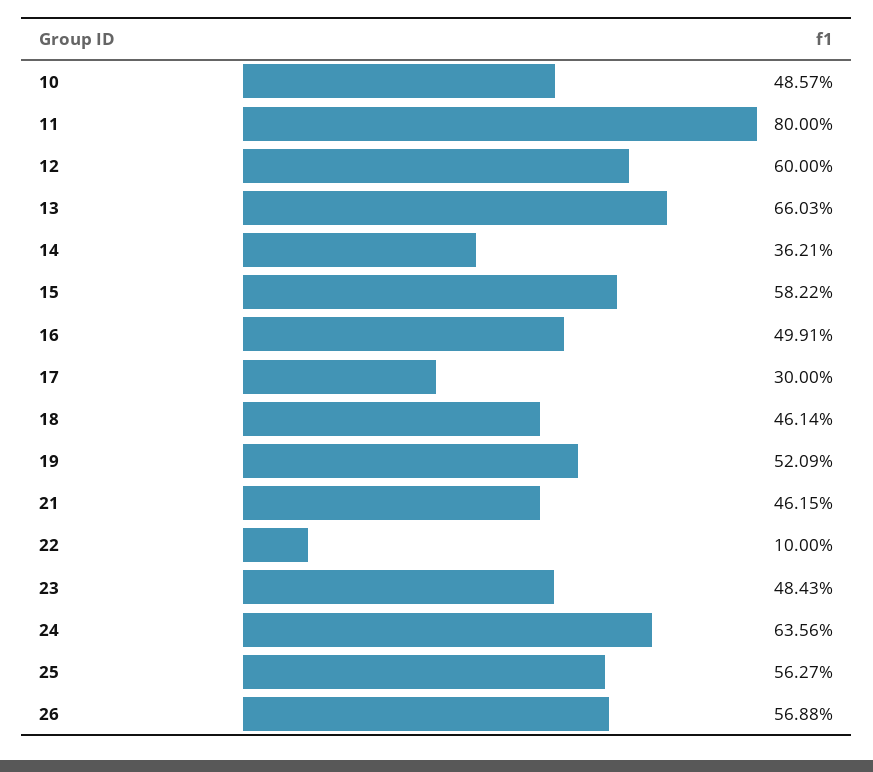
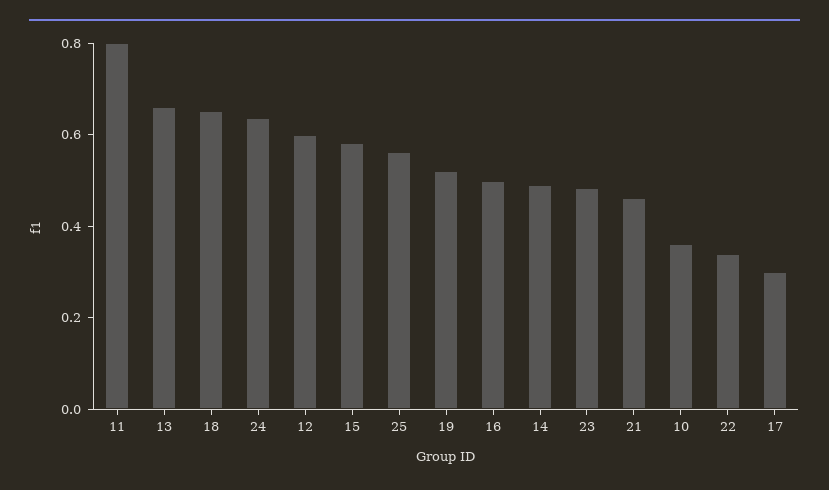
10: 0.4857 -> 0.35
14: 0.3621 -> 0.5
18: 0.4614 -> 0.65
22: 0.1 -> 0.35
26: 0.5688 -> none

